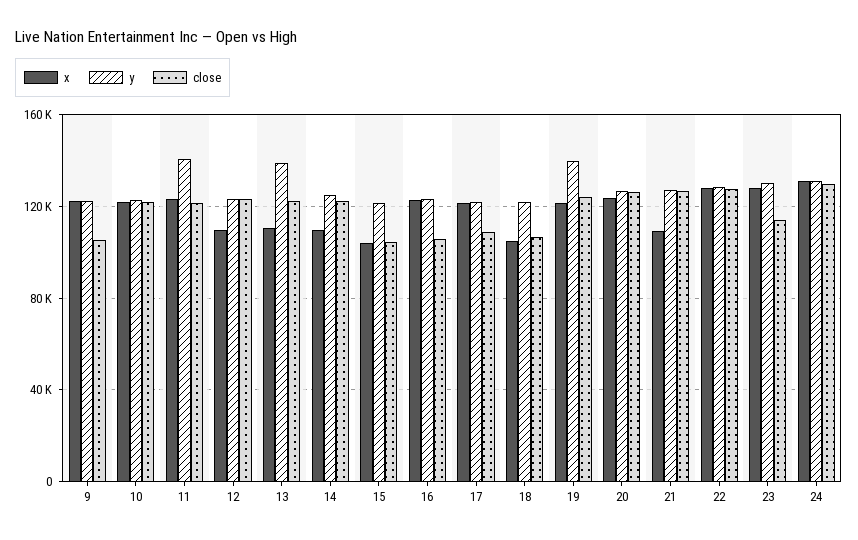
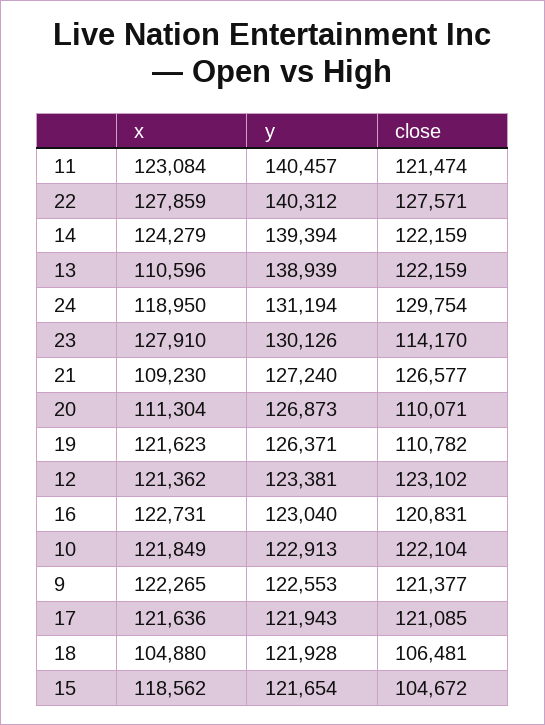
close, 9: 105000 -> 121377
x, 12: 110000 -> 121362
x, 14: 110000 -> 124279
y, 14: 125000 -> 139394
x, 15: 105000 -> 118562
close, 16: 105000 -> 120831
close, 17: 110000 -> 121085
y, 19: 140000 -> 126371
close, 19: 125000 -> 110782
x, 20: 125000 -> 111304
close, 20: 125000 -> 110071
y, 22: 130000 -> 140312
x, 24: 130000 -> 118950

